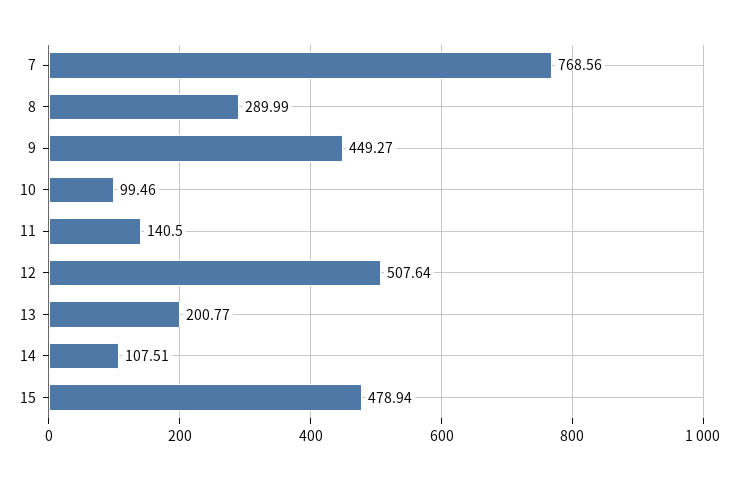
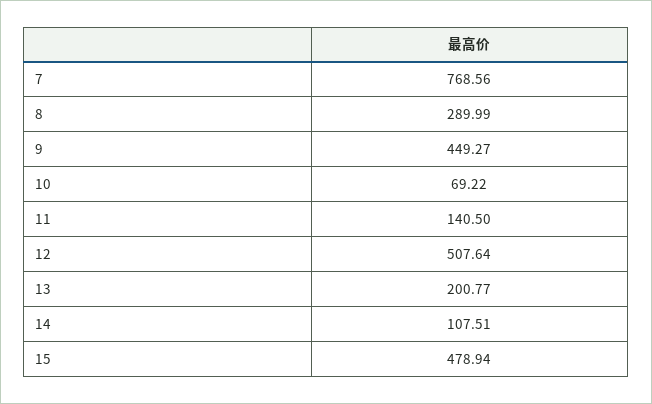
10: 99.46 -> 69.22

